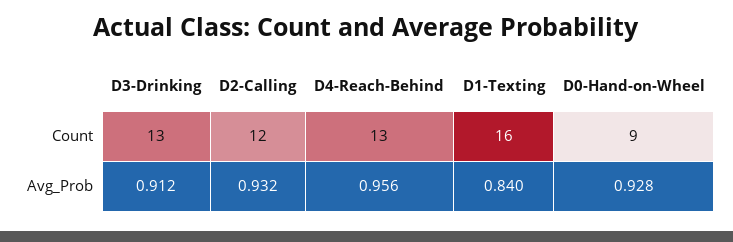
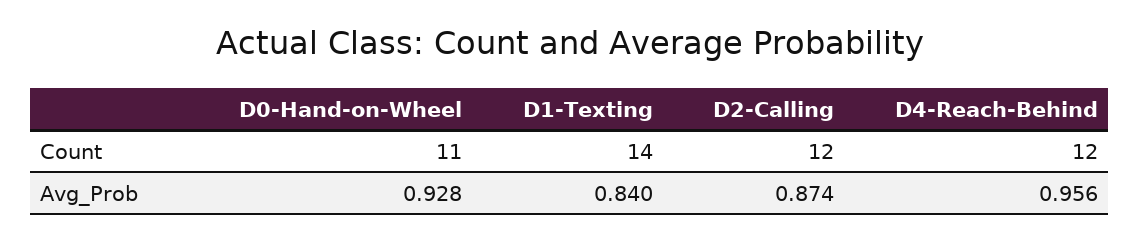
D3-Drinking, Count: 13 -> none
D4-Reach-Behind, Count: 13 -> 12
D1-Texting, Count: 16 -> 14
D0-Hand-on-Wheel, Count: 9 -> 11
D3-Drinking, Avg_Prob: 0.912 -> none
D2-Calling, Avg_Prob: 0.932 -> 0.874

